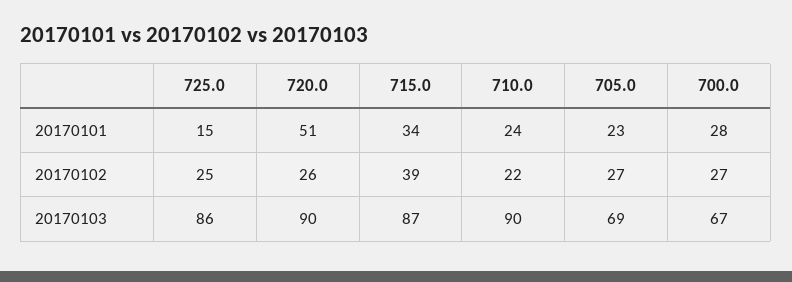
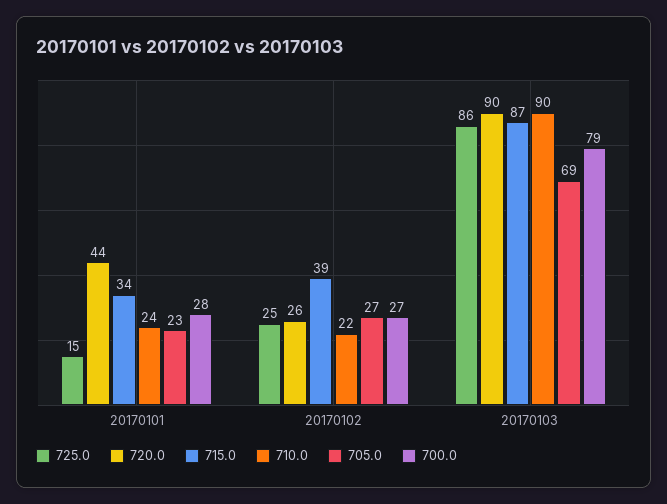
720.0, 20170101: 51 -> 44
700.0, 20170103: 67 -> 79

